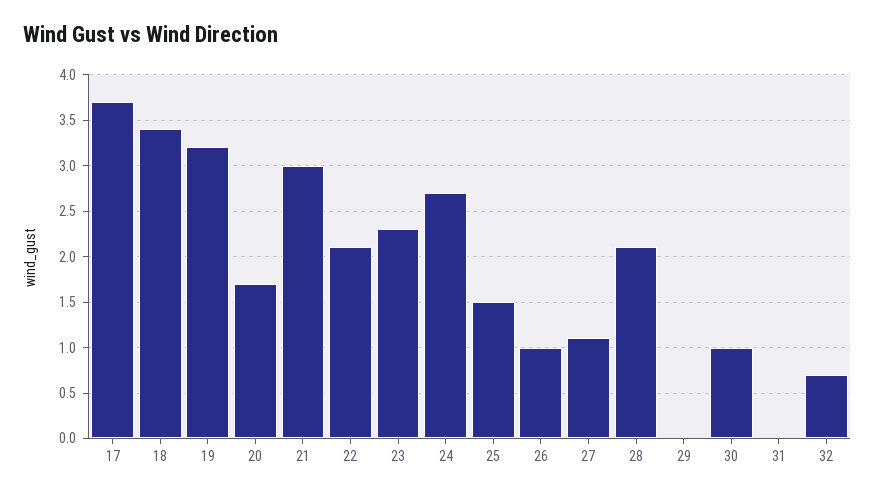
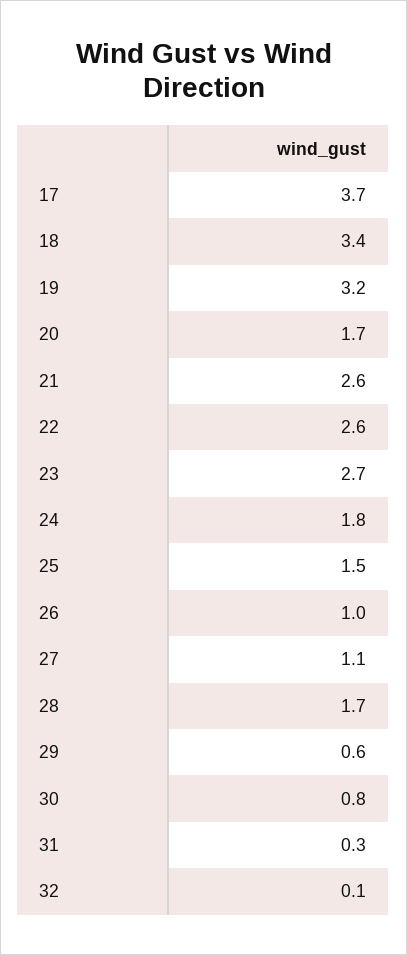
21: 3 -> 2.6
22: 2.1 -> 2.6
23: 2.3 -> 2.7
24: 2.7 -> 1.8
28: 2.1 -> 1.7
29: 0 -> 0.6
30: 1 -> 0.8
31: 0 -> 0.3
32: 0.7 -> 0.1

